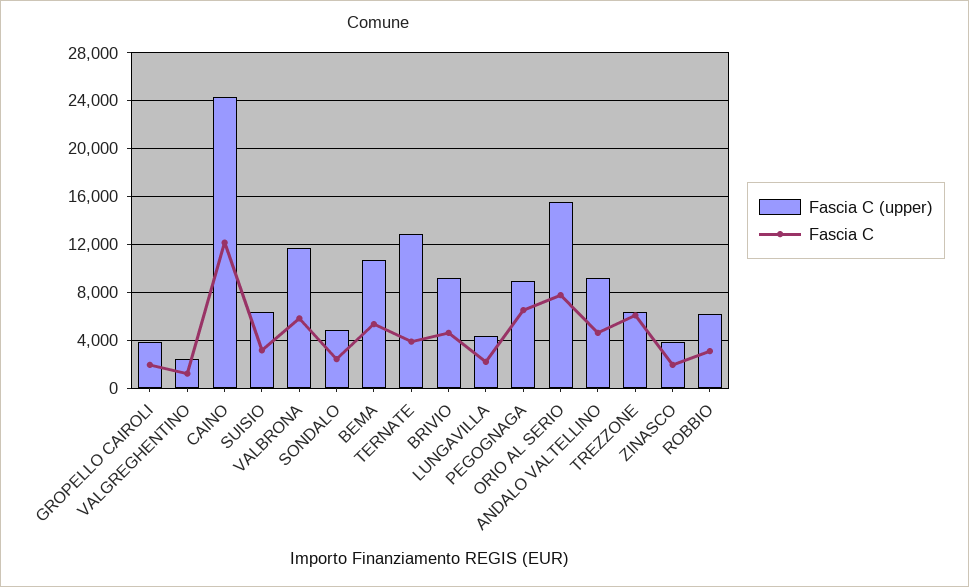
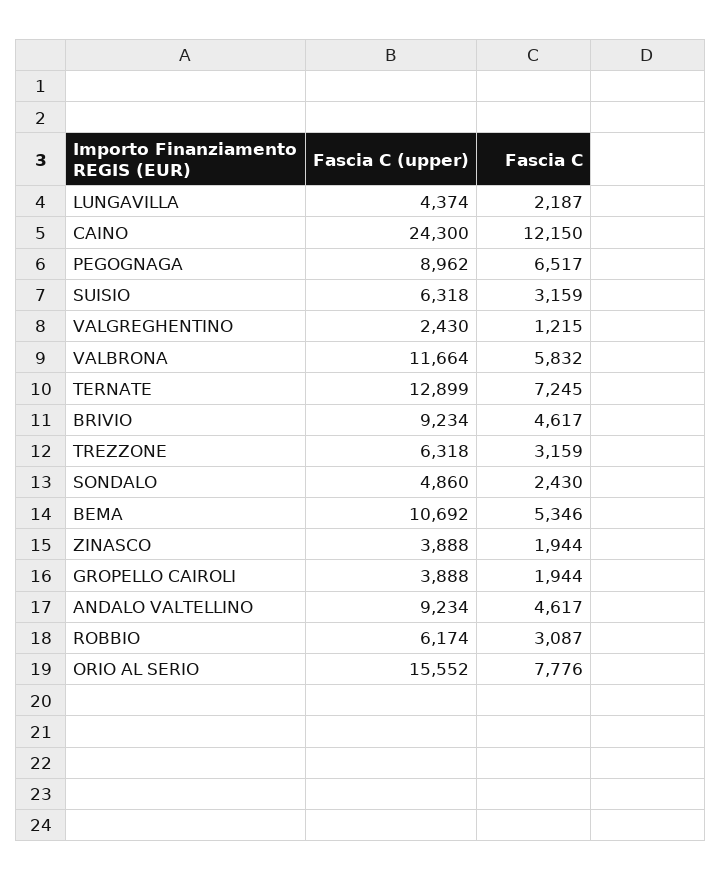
Fascia C, TERNATE: 4000 -> 7245
Fascia C, TREZZONE: 6000 -> 3159

